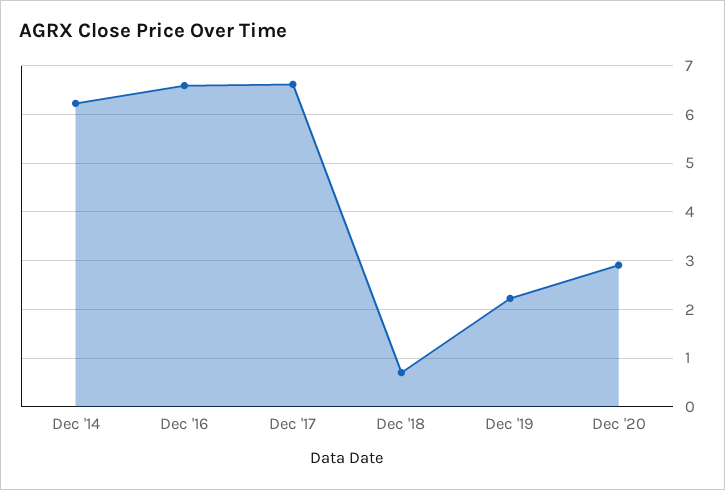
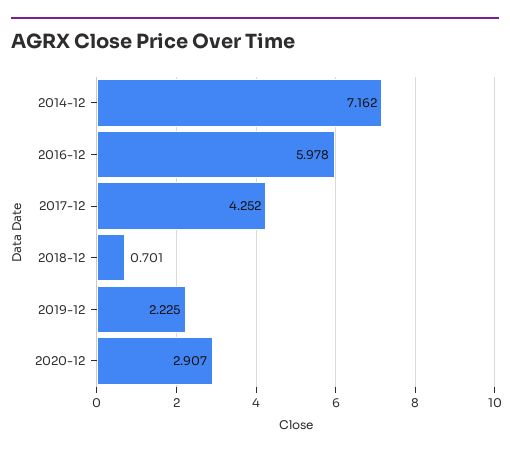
Dec '14: 6.2 -> 7.162
Dec '16: 6.6 -> 5.978
Dec '17: 6.6 -> 4.252

